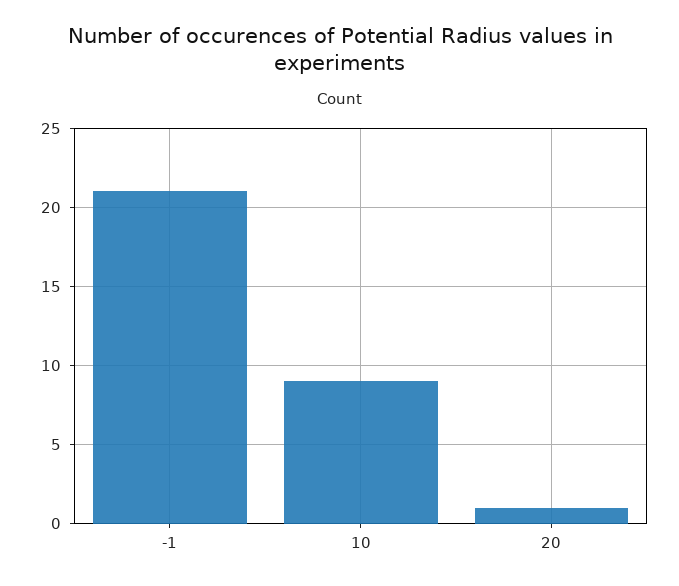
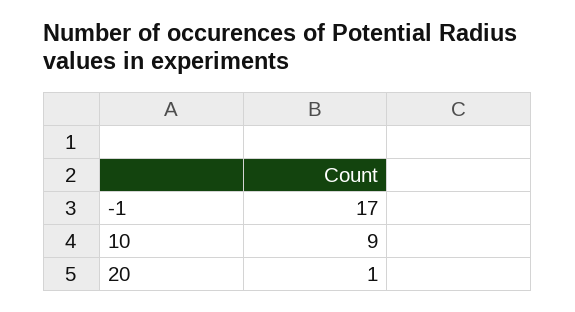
-1: 21 -> 17

